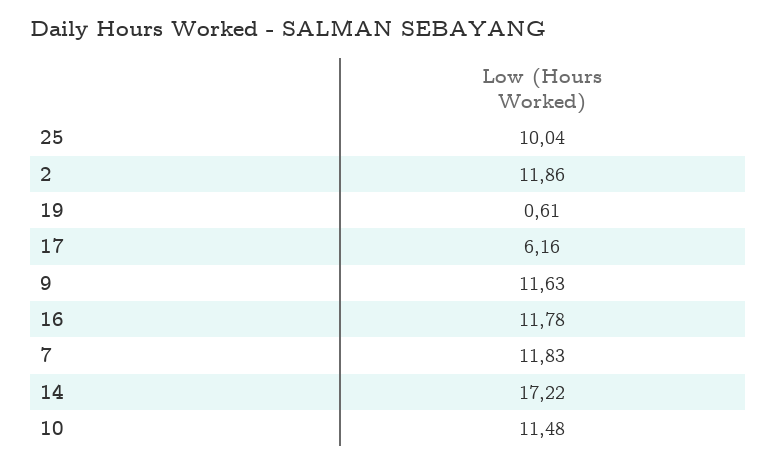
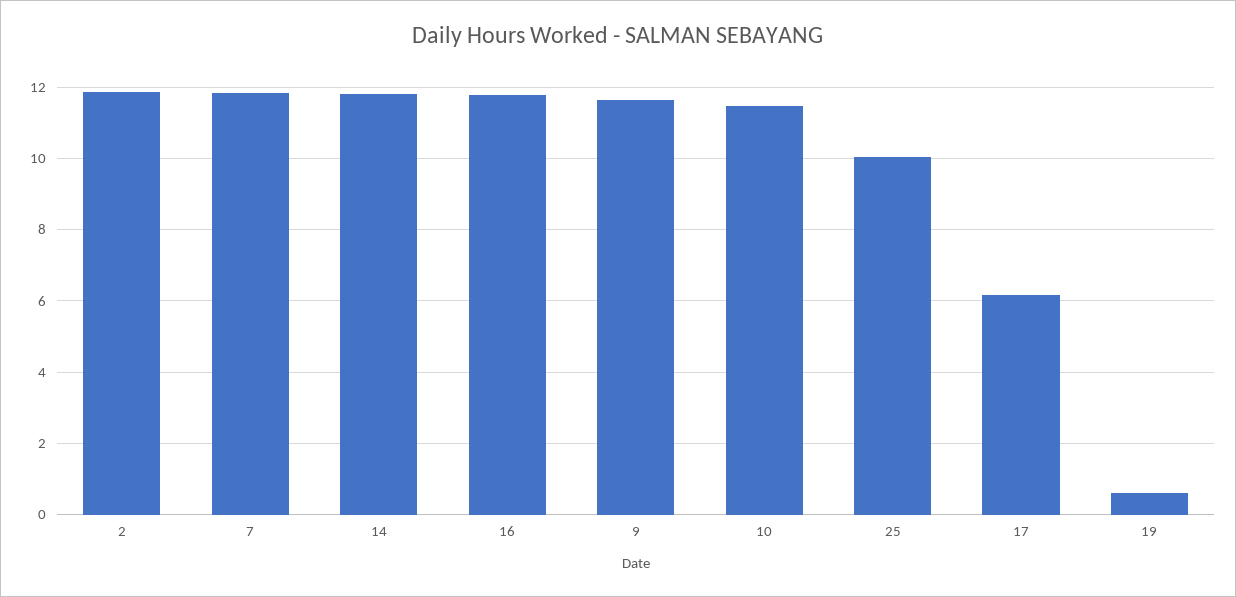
14: 17.22 -> 11.8

